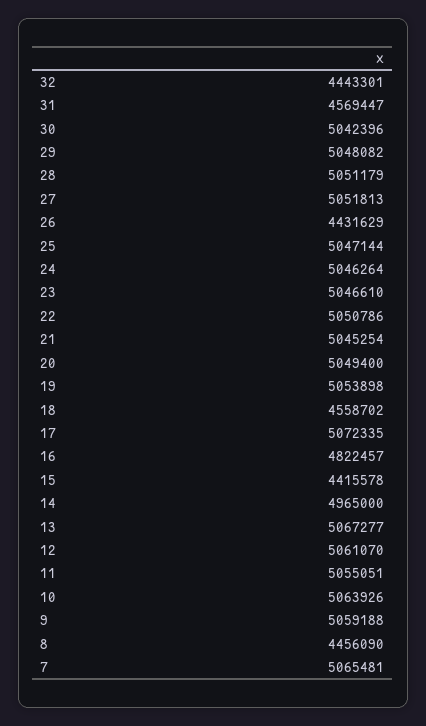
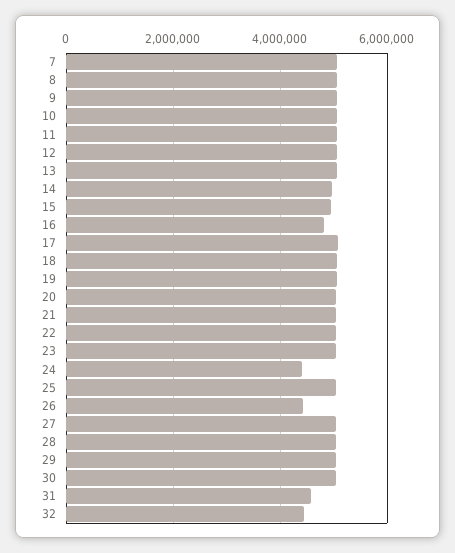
24: 5046264 -> 4400000
18: 4558702 -> 5000000
15: 4415578 -> 5000000
8: 4456090 -> 5000000

